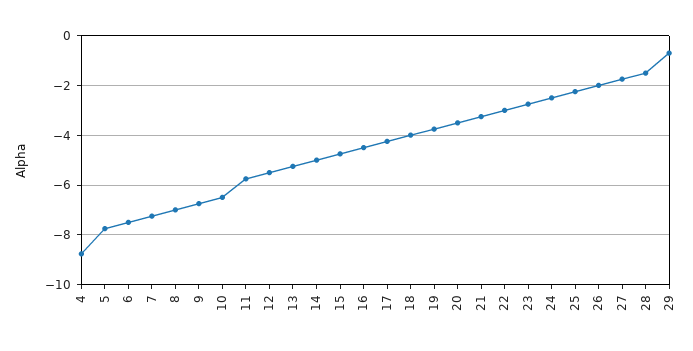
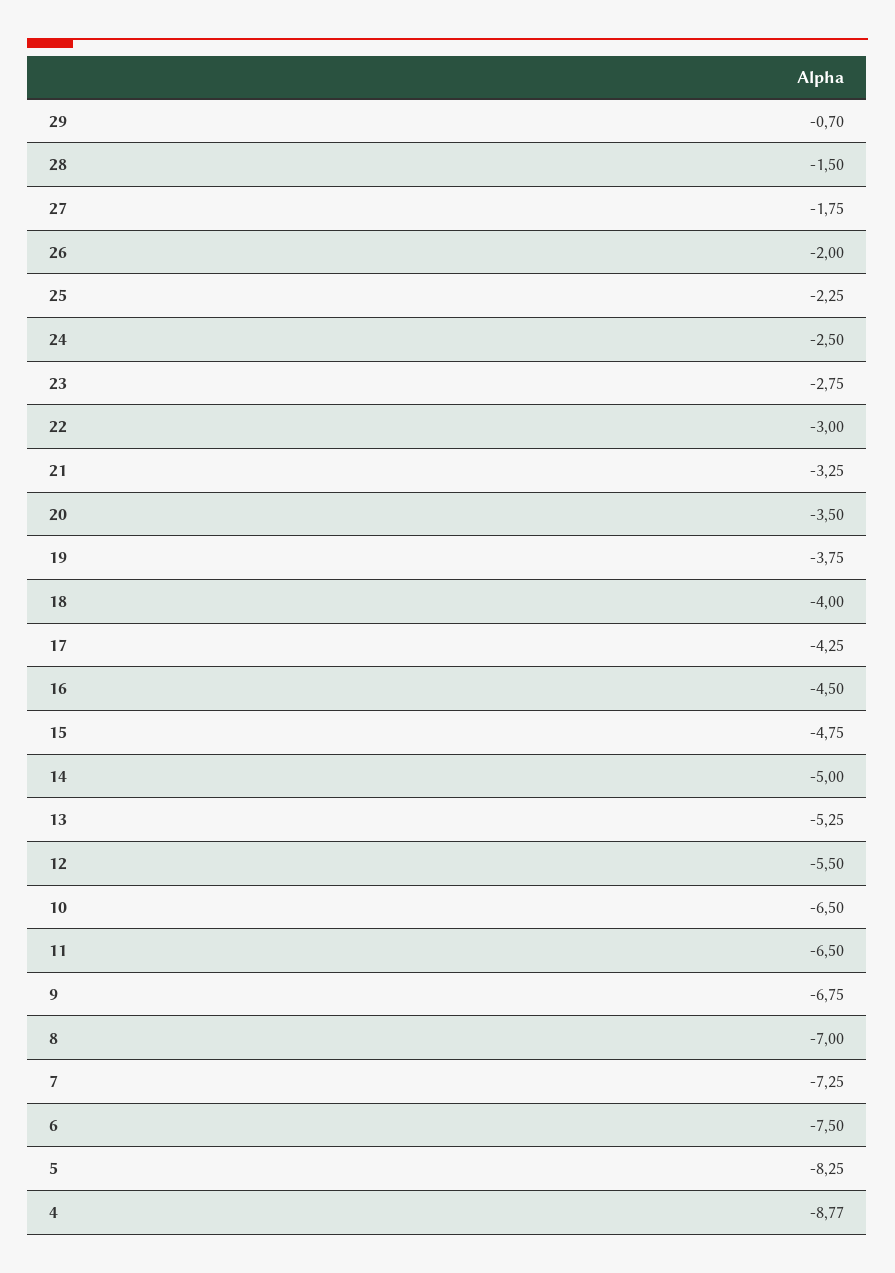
5: -7.75 -> -8.25
11: -5.75 -> -6.5

